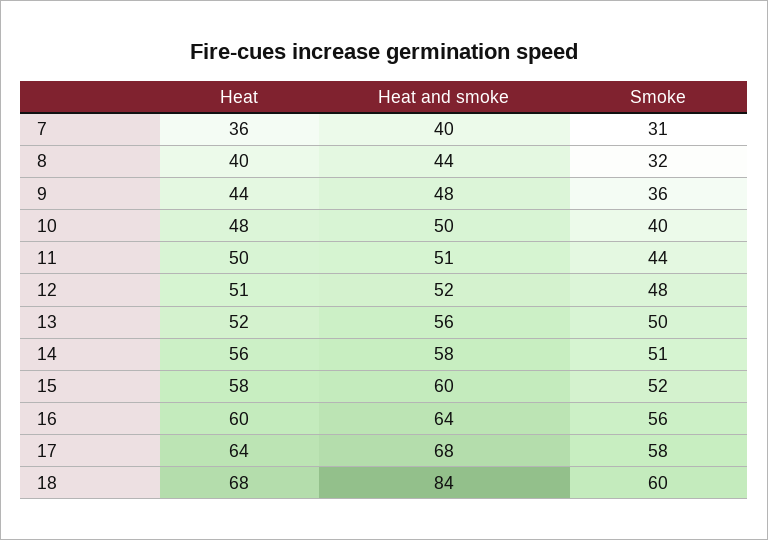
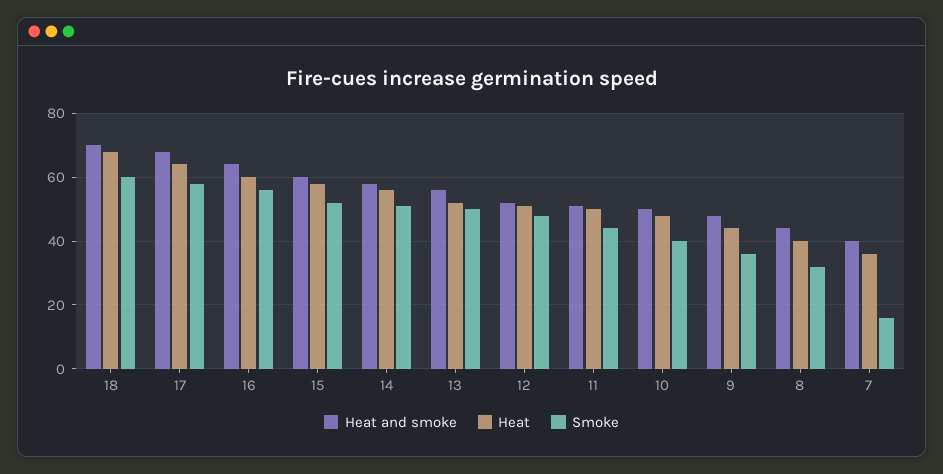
Smoke, 7: 31 -> 15
Heat and smoke, 18: 84 -> 70

